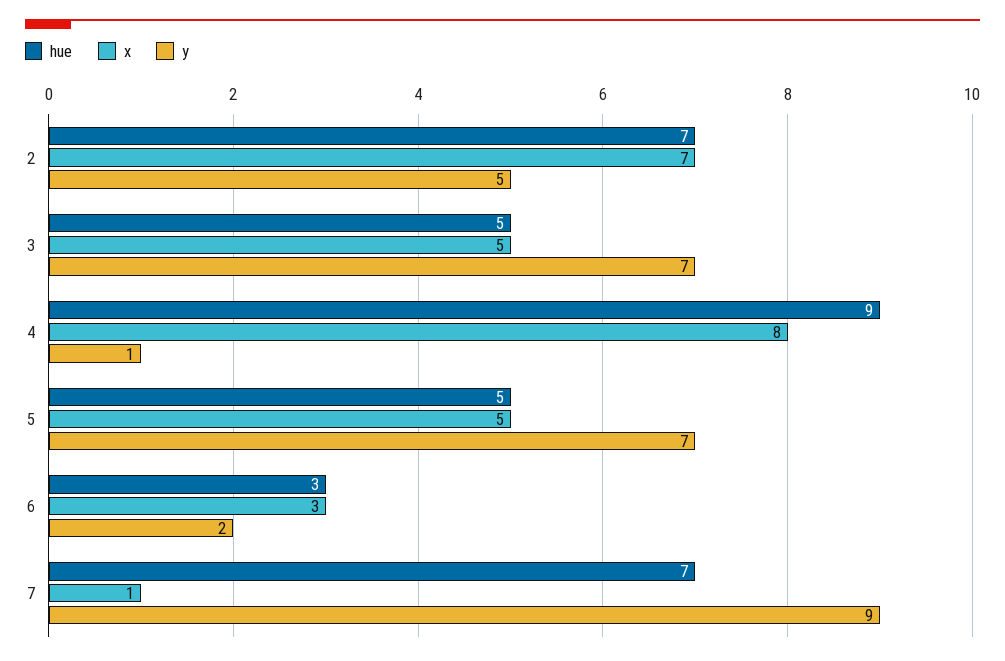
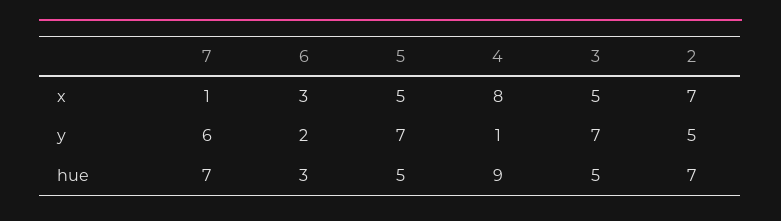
y, 7: 9 -> 6

